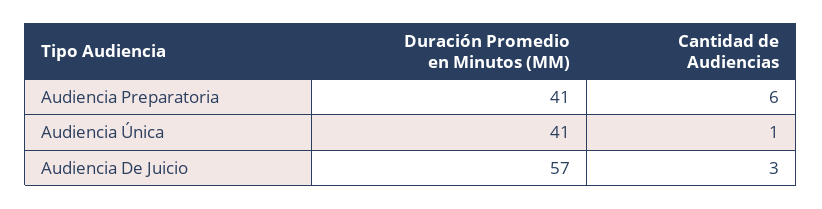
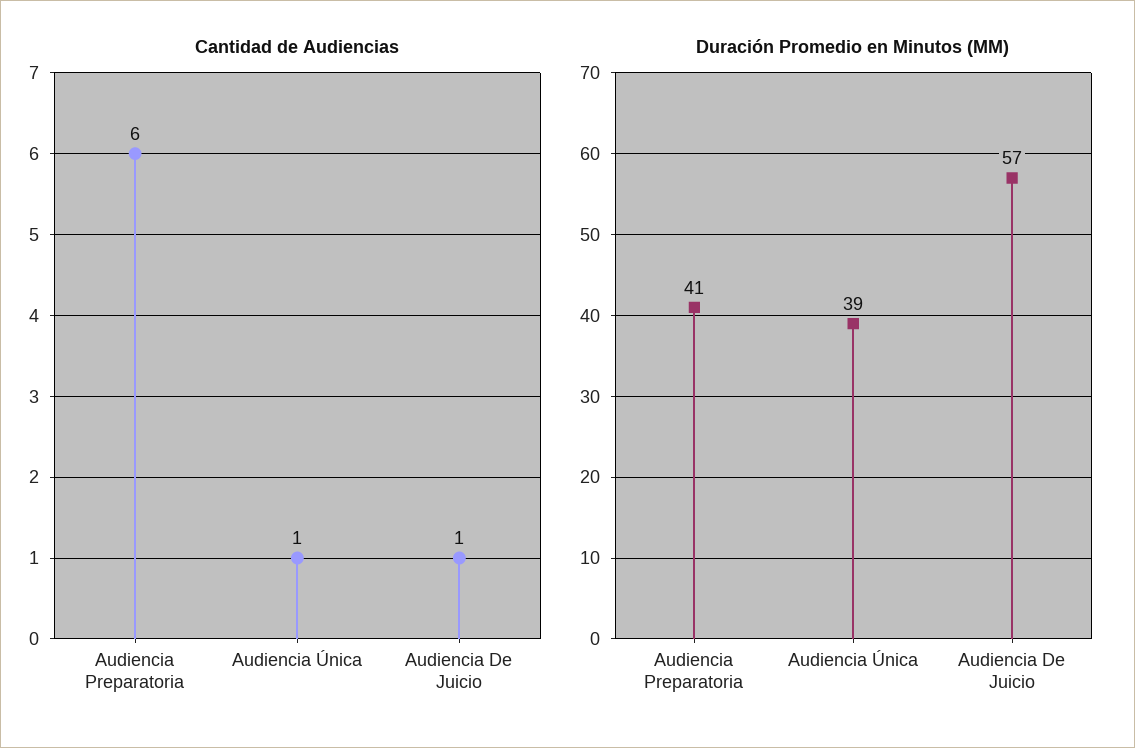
Duración Promedio en Minutos (MM), Audiencia Única: 41 -> 39
Cantidad de Audiencias, Audiencia De Juicio: 3 -> 1

